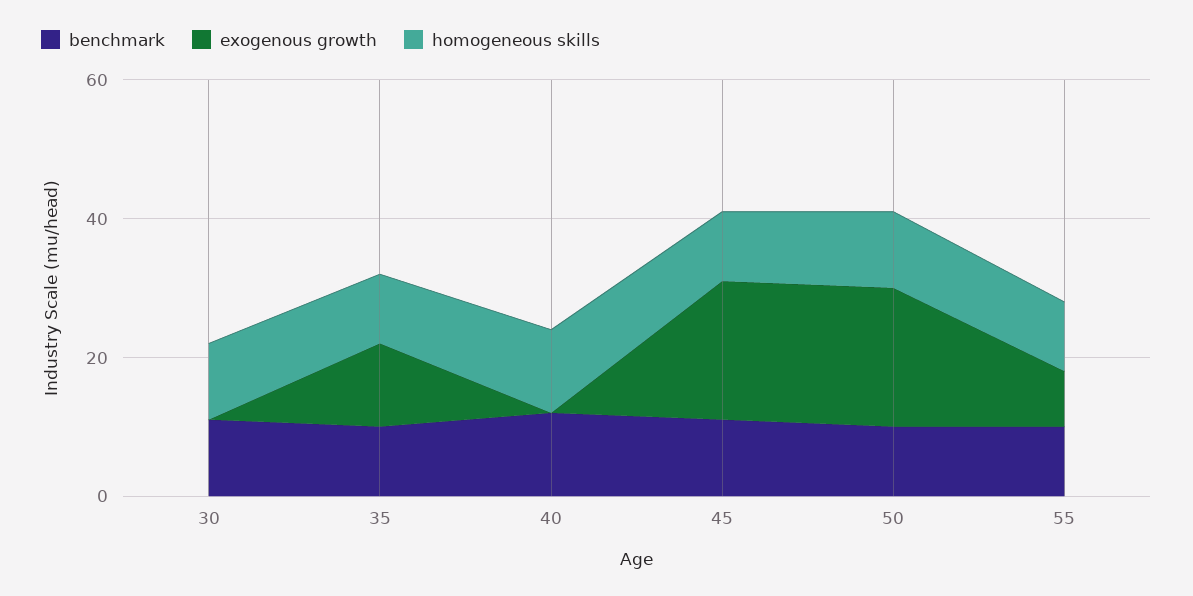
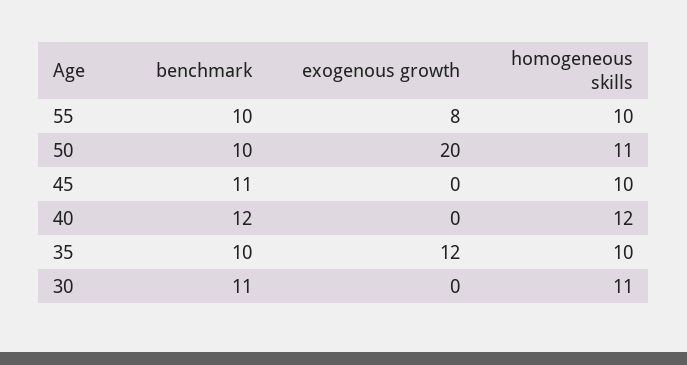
exogenous growth, 45: 20 -> 0

